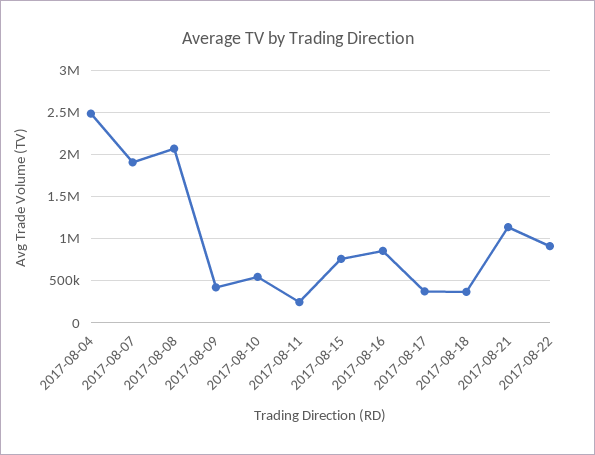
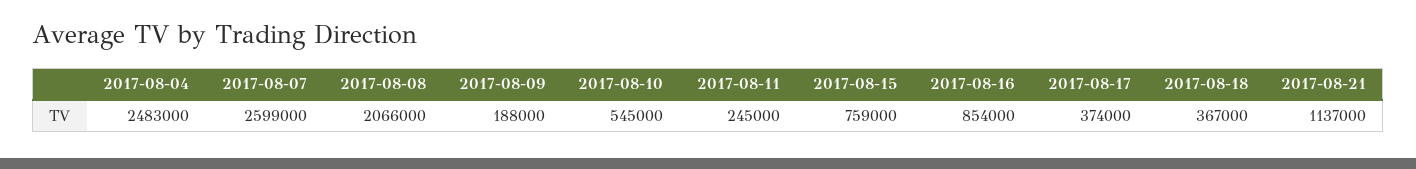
2017-08-07: 1900000 -> 2599000
2017-08-09: 400000 -> 188000
2017-08-22: 900000 -> none

